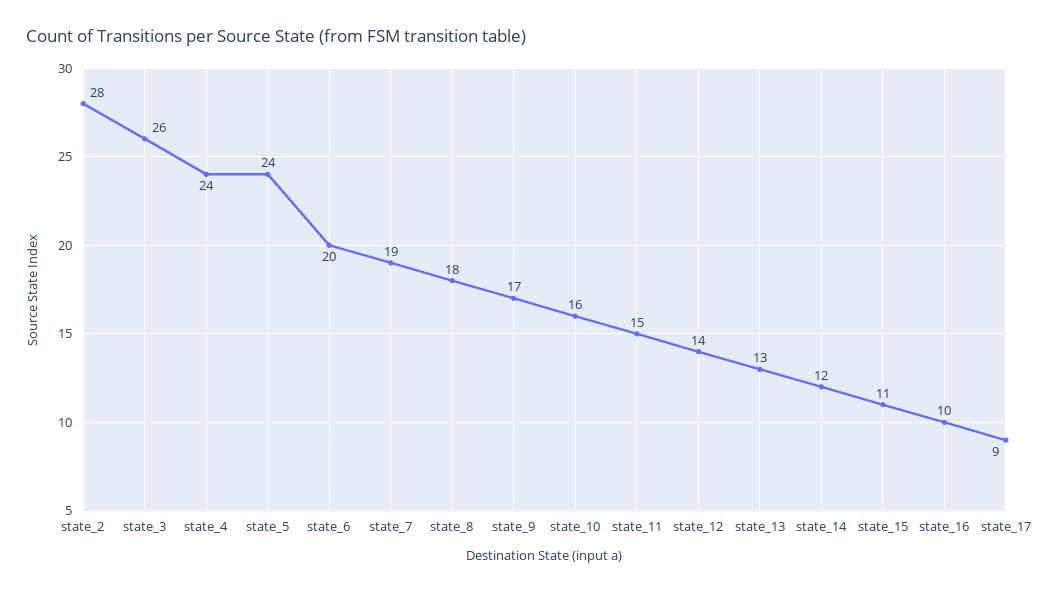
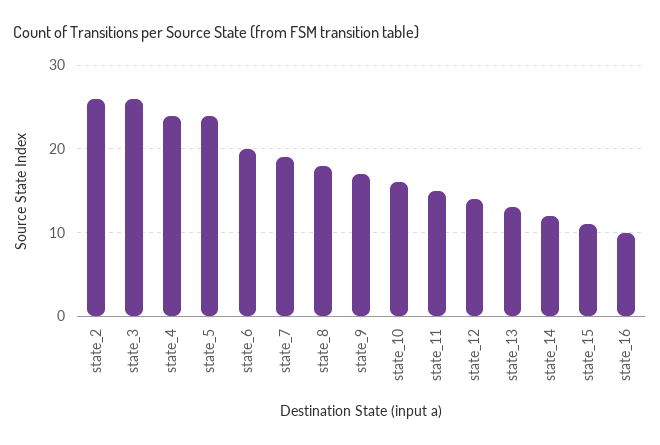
state_2: 28 -> 26
state_17: 9 -> none

